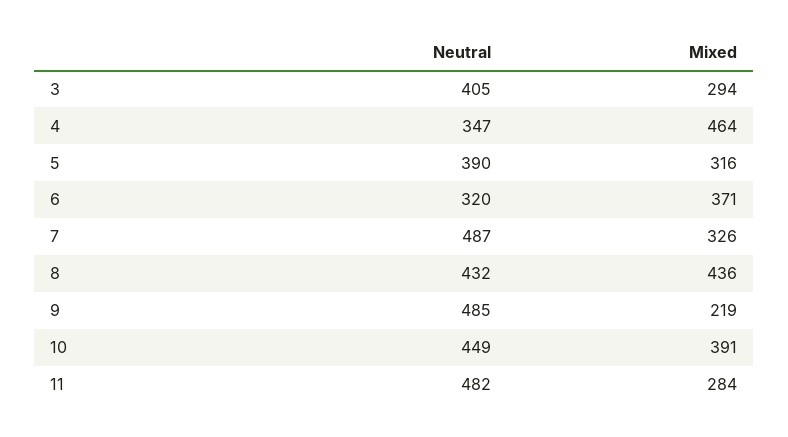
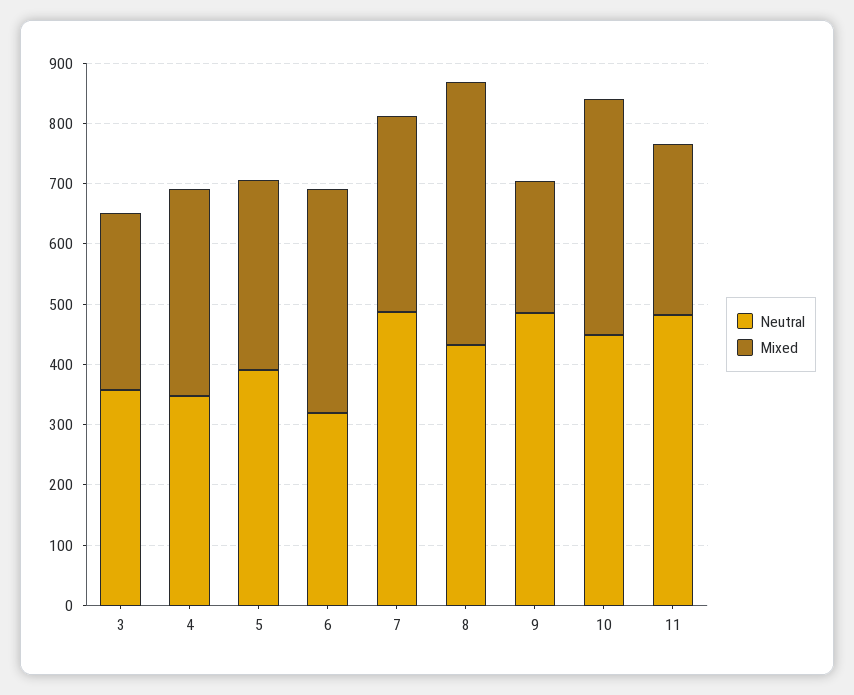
Neutral, 3: 405 -> 360
Mixed, 4: 464 -> 340

